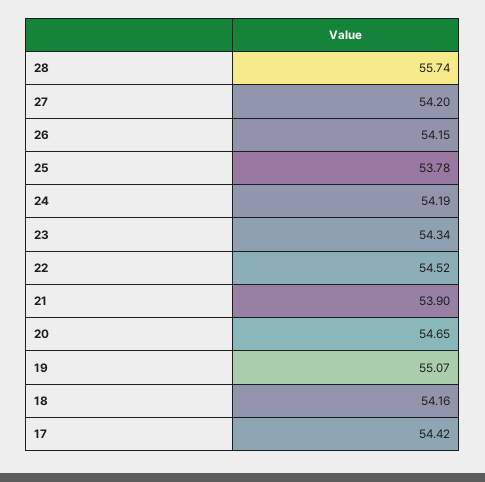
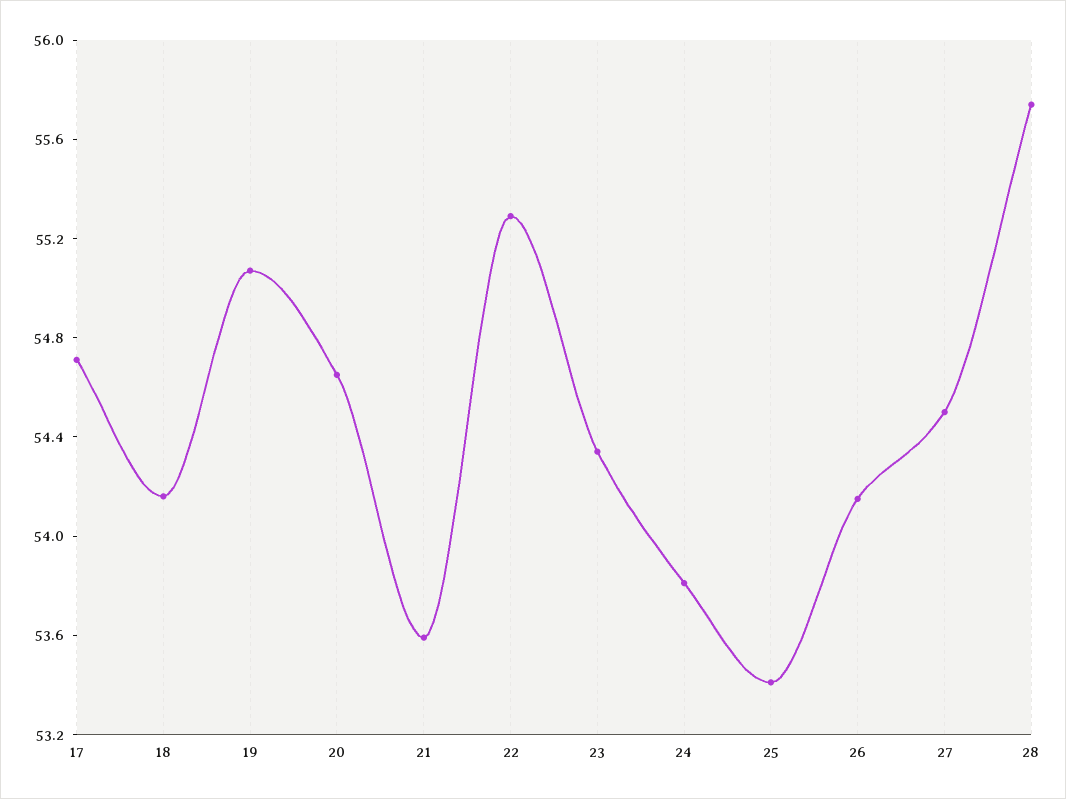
27: 54.2 -> 54.5
25: 53.78 -> 53.4
24: 54.19 -> 53.8
22: 54.52 -> 55.3
21: 53.9 -> 53.6
17: 54.42 -> 54.7

